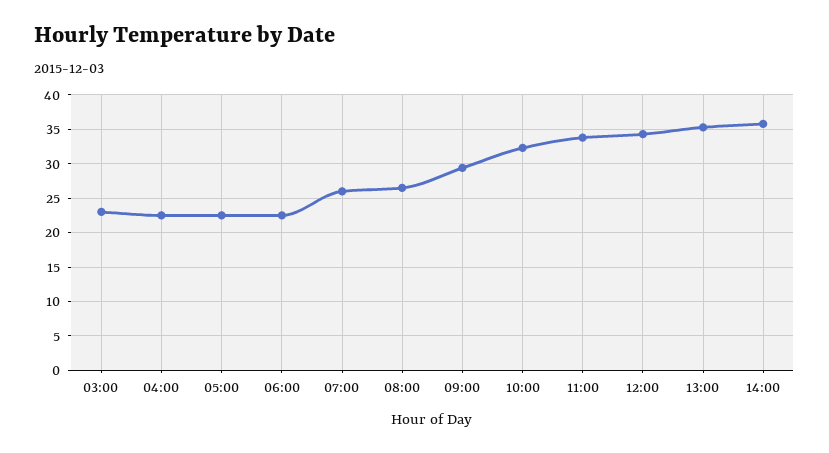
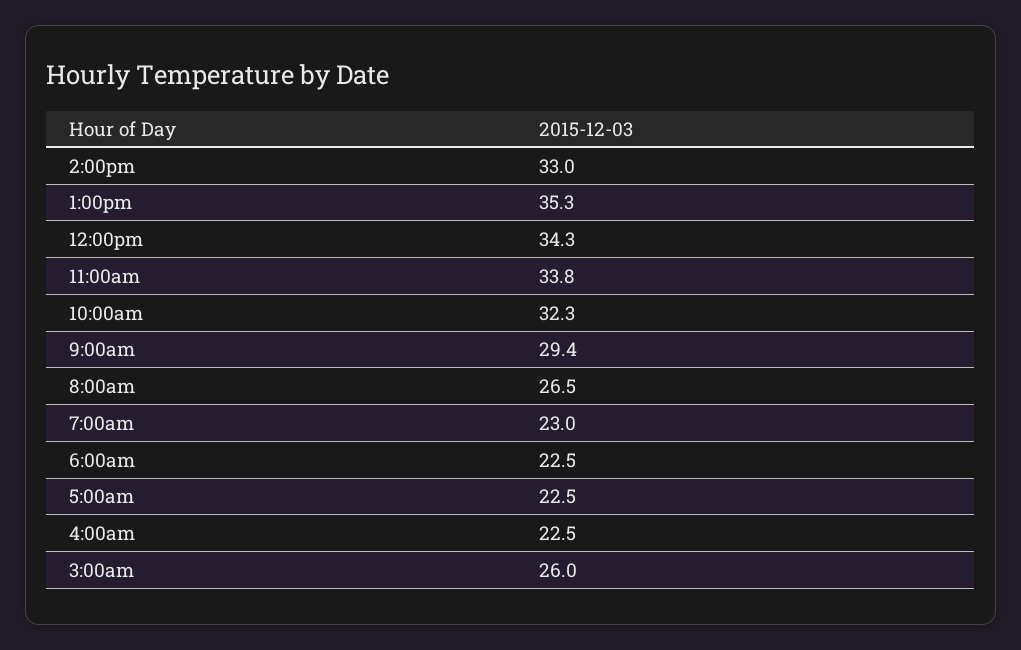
03:00: 23 -> 26
07:00: 26 -> 23
14:00: 36 -> 33

